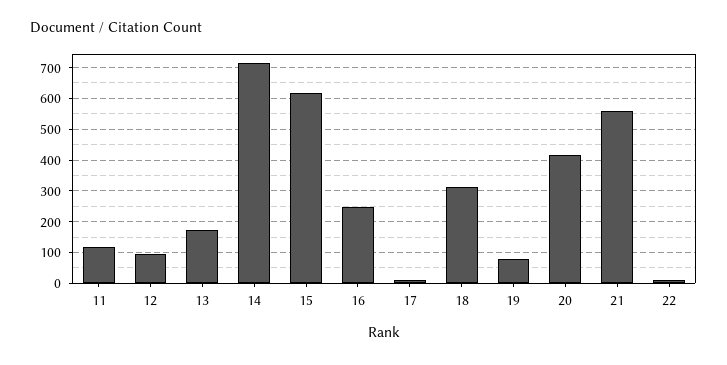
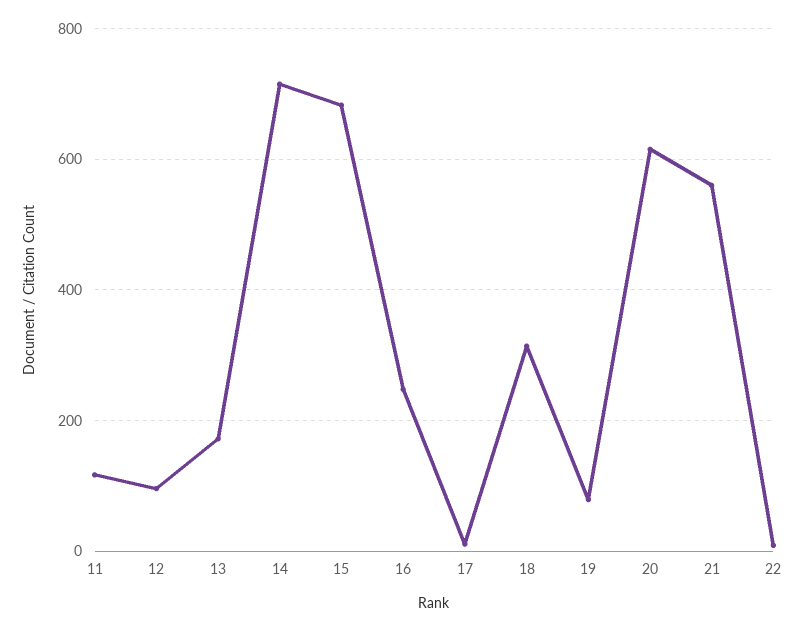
15: 620 -> 680
20: 420 -> 620

